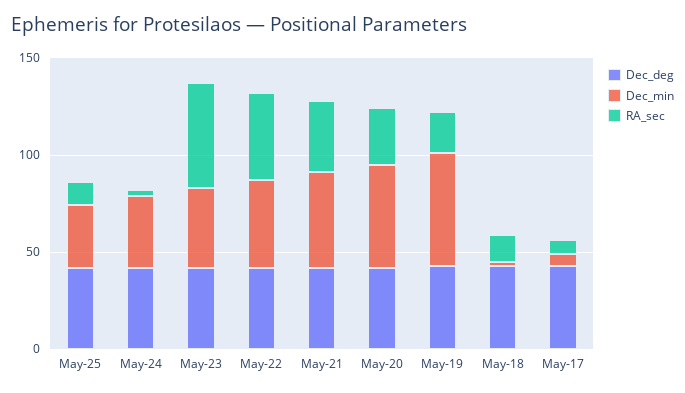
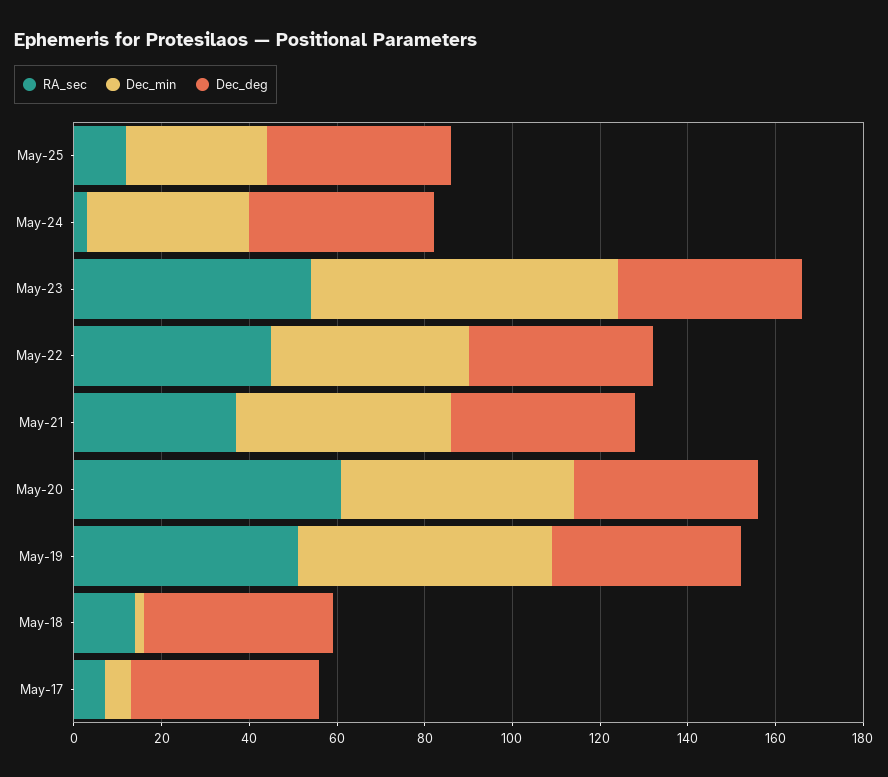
Dec_min, May-23: 40 -> 70
RA_sec, May-20: 30 -> 60
RA_sec, May-19: 20 -> 50

